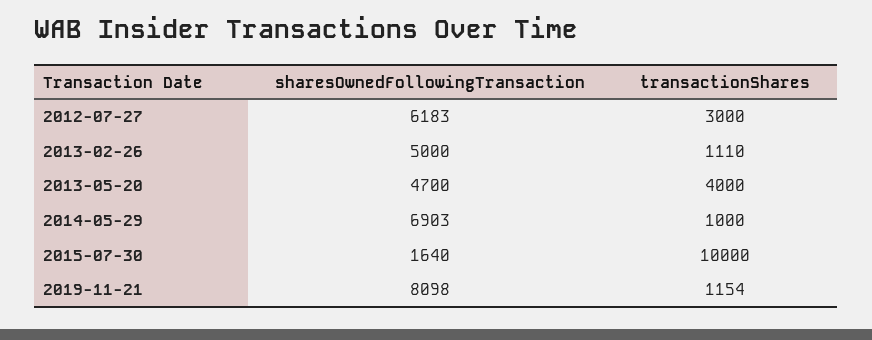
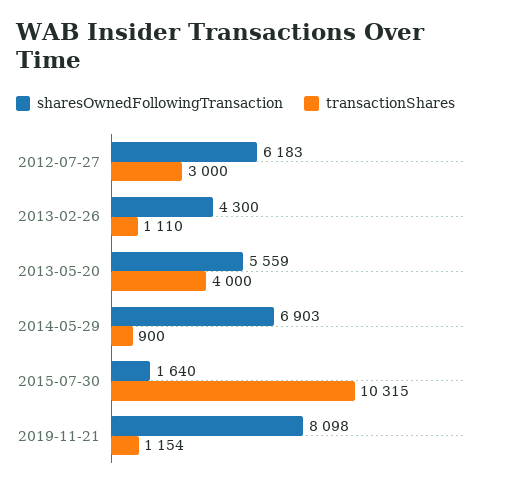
sharesOwnedFollowingTransaction, 2013-02-26: 5000 -> 4300
sharesOwnedFollowingTransaction, 2013-05-20: 4700 -> 5559
transactionShares, 2014-05-29: 1000 -> 900
transactionShares, 2015-07-30: 10000 -> 10315

